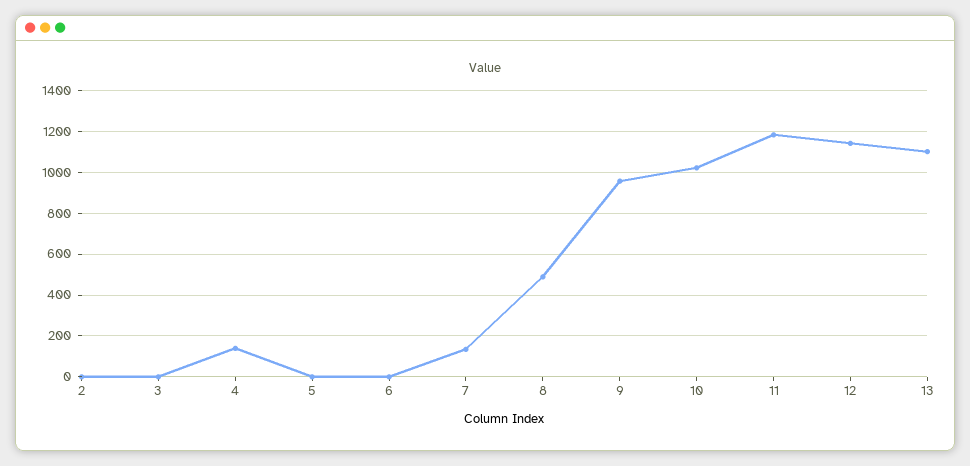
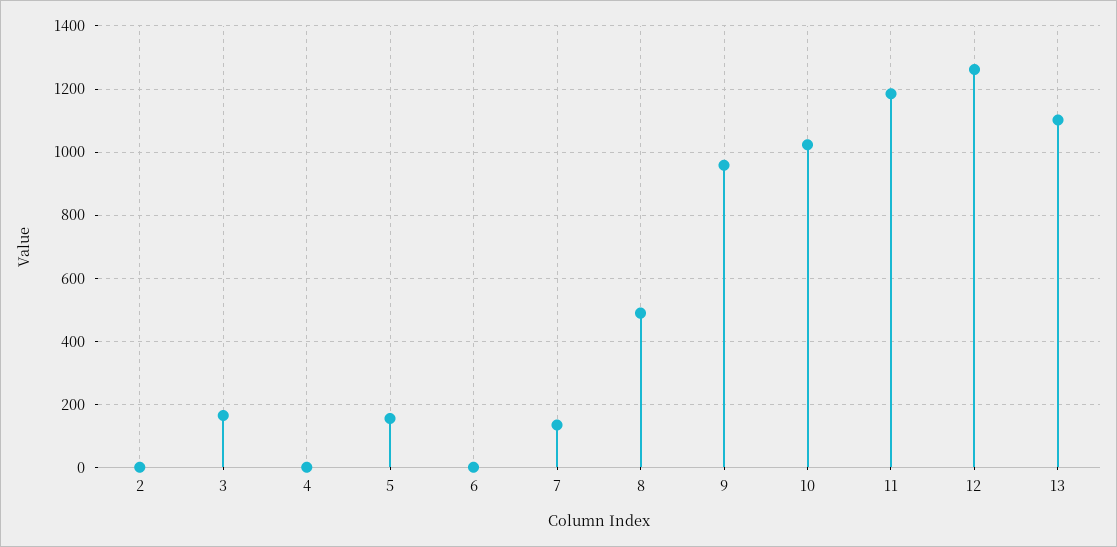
3: 0 -> 160
4: 150 -> 0
5: 0 -> 160
12: 1150 -> 1260

